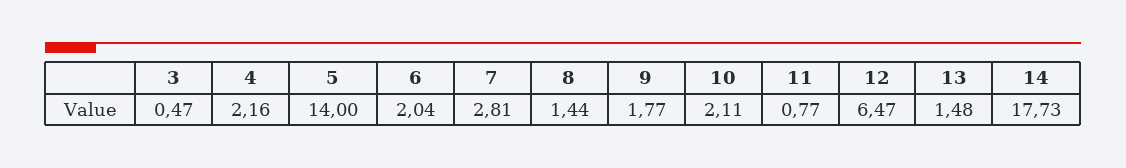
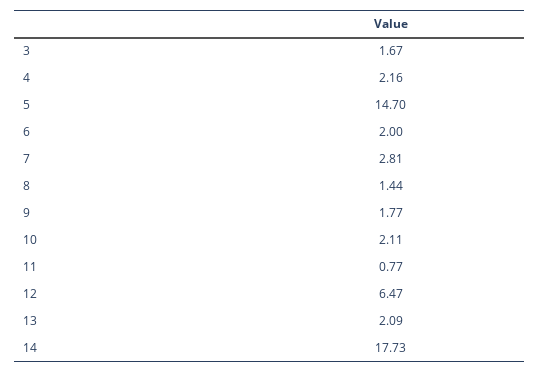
3: 0.47 -> 1.67
5: 14 -> 14.7
6: 2.04 -> 2
13: 1.48 -> 2.09

